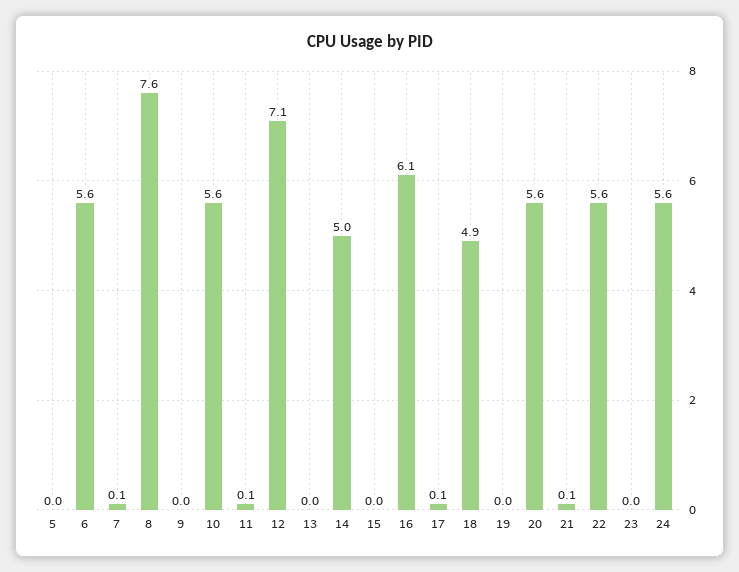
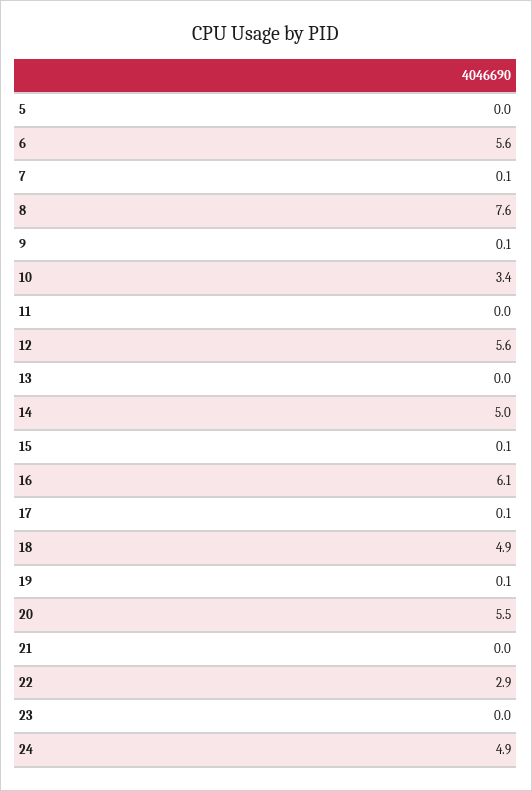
9: 0 -> 0.1
10: 5.6 -> 3.4
11: 0.1 -> 0
12: 7.1 -> 5.6
15: 0 -> 0.1
19: 0 -> 0.1
20: 5.6 -> 5.5
21: 0.1 -> 0
22: 5.6 -> 2.9
24: 5.6 -> 4.9

